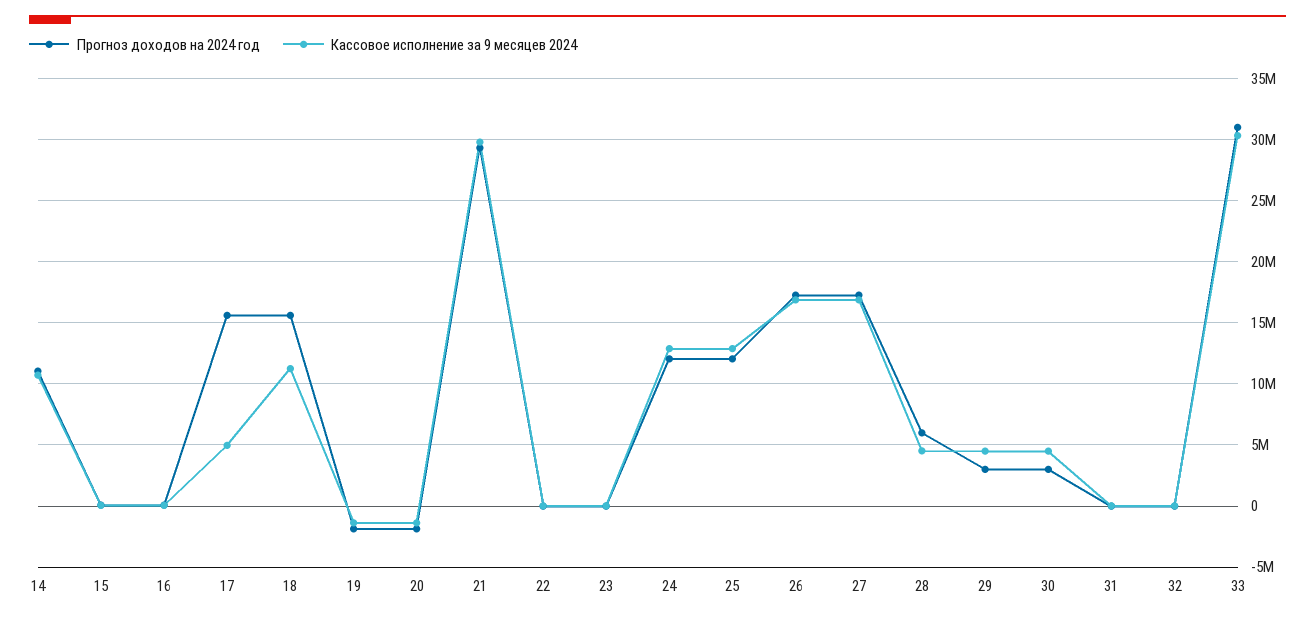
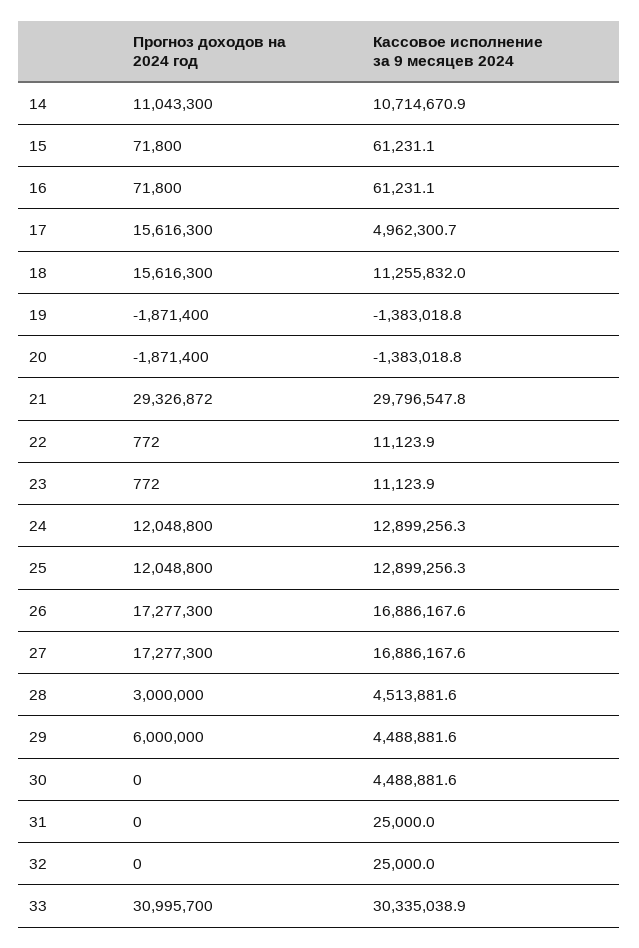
Прогноз доходов на 2024 год, 28: 6000000 -> 3000000
Прогноз доходов на 2024 год, 29: 3000000 -> 6000000
Прогноз доходов на 2024 год, 30: 3000000 -> 0

